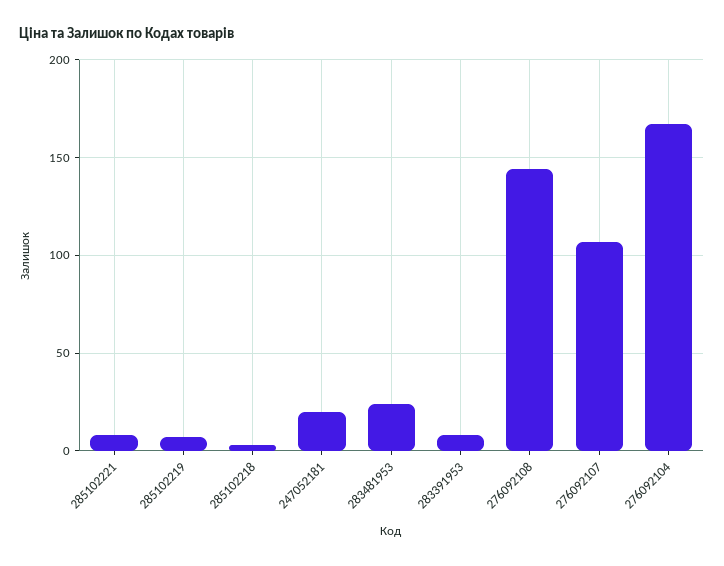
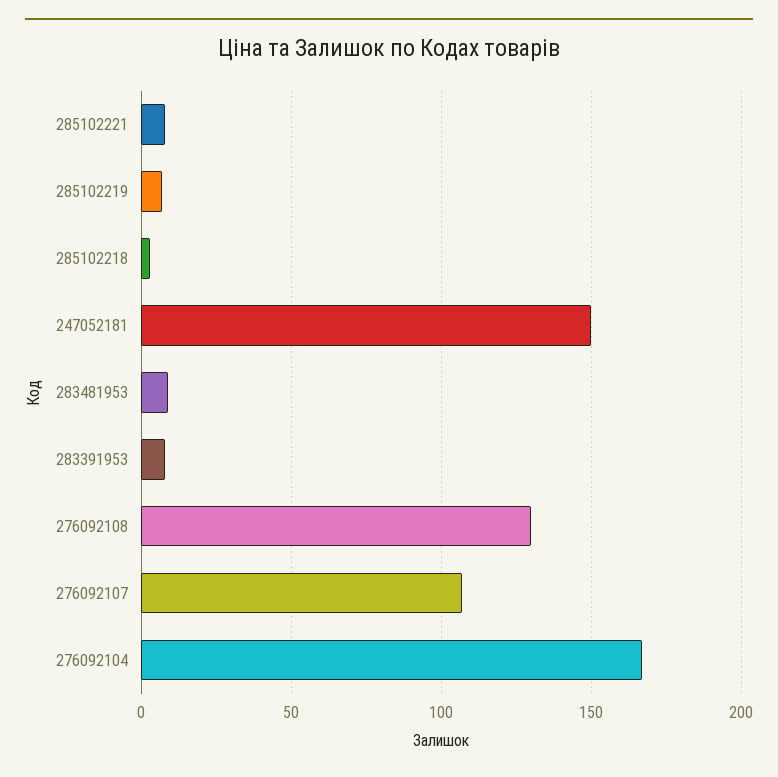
247052181: 20 -> 150
283481953: 25 -> 10
276092108: 145 -> 130

